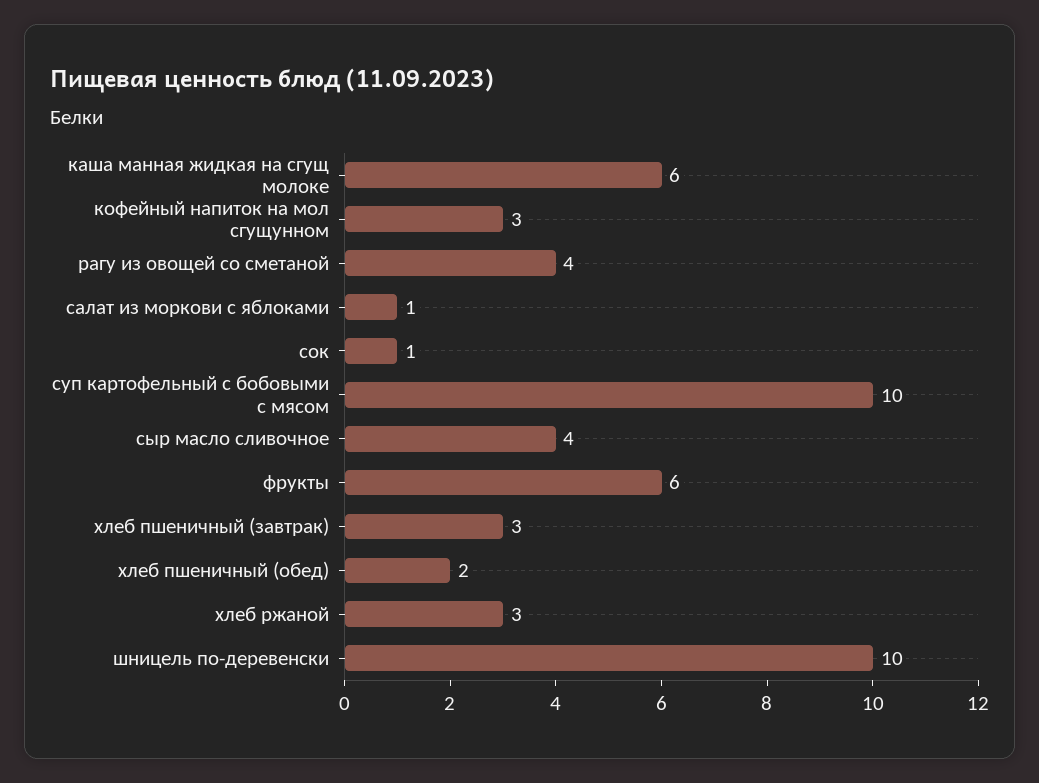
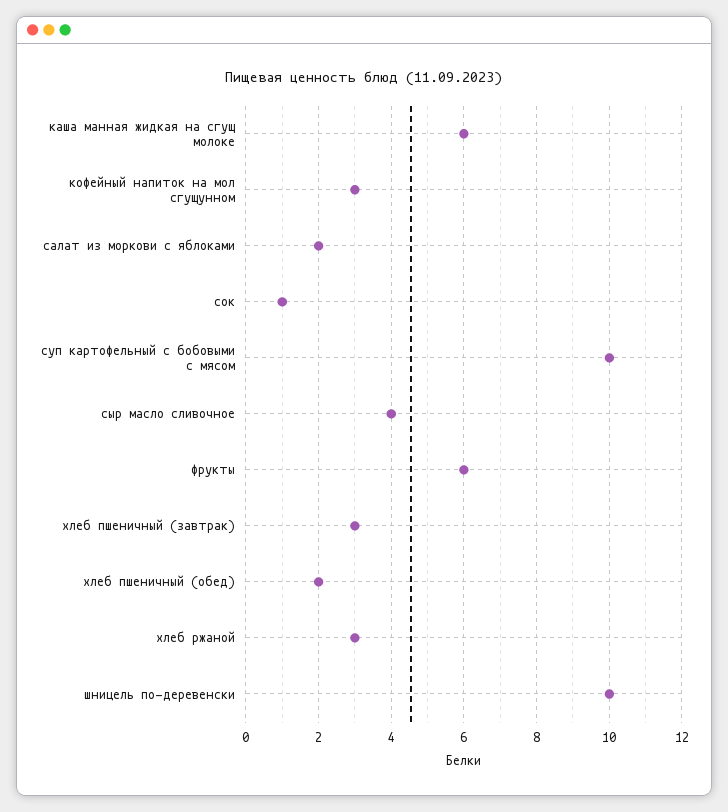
рагу из овощей со сметаной: 4 -> none
салат из моркови с яблоками: 1 -> 2

